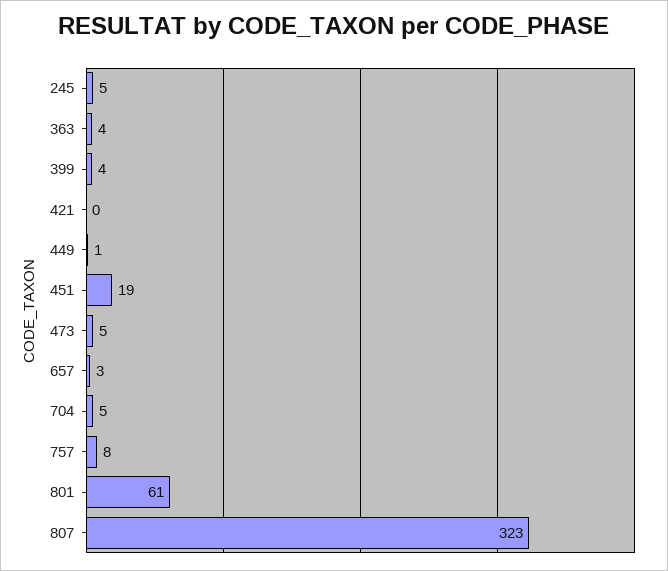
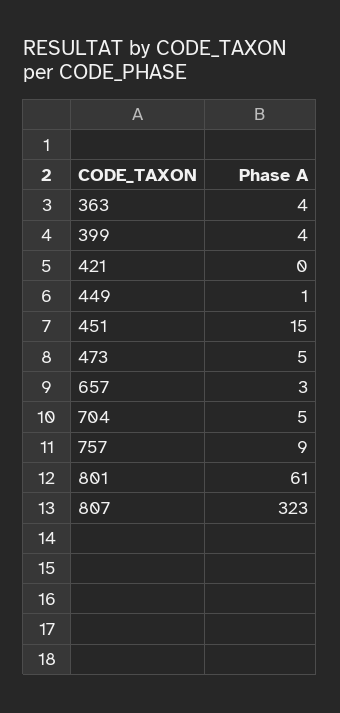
245: 5 -> none
451: 19 -> 15
757: 8 -> 9

